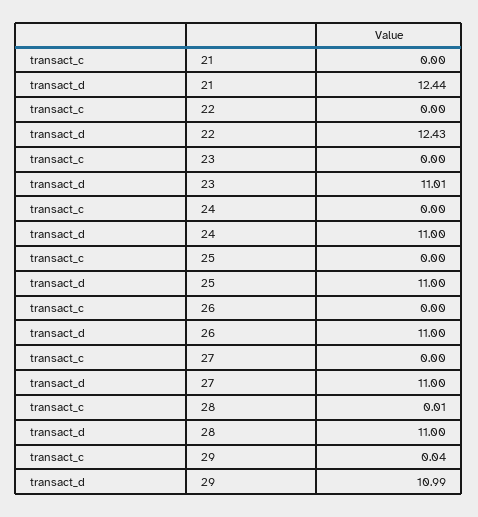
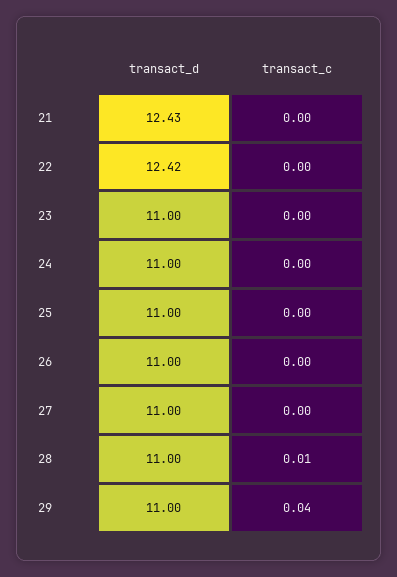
transact_d, 21: 12.44 -> 12.43
transact_d, 22: 12.43 -> 12.42
transact_d, 23: 11.01 -> 11
transact_d, 29: 10.99 -> 11

